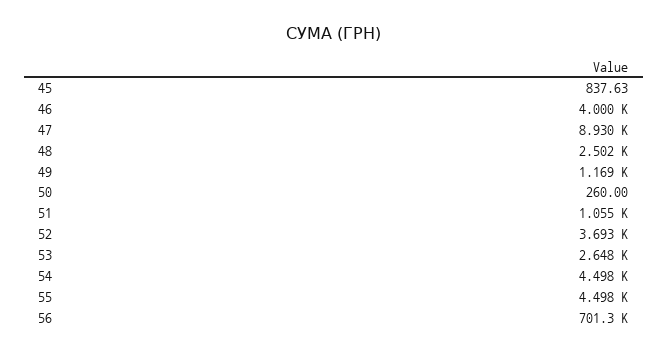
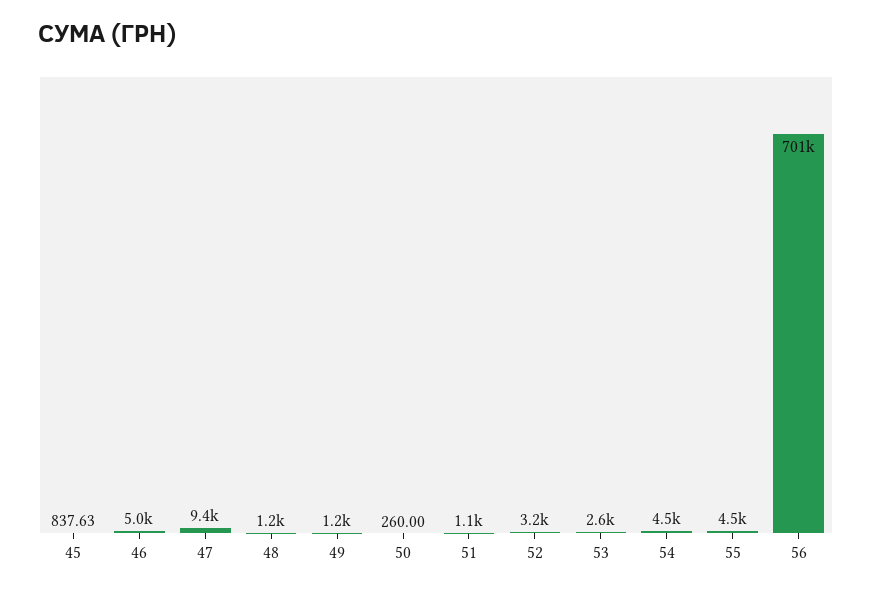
46: 4000 -> 5000
47: 8930 -> 9400
48: 2502 -> 1200
52: 3693 -> 3200

